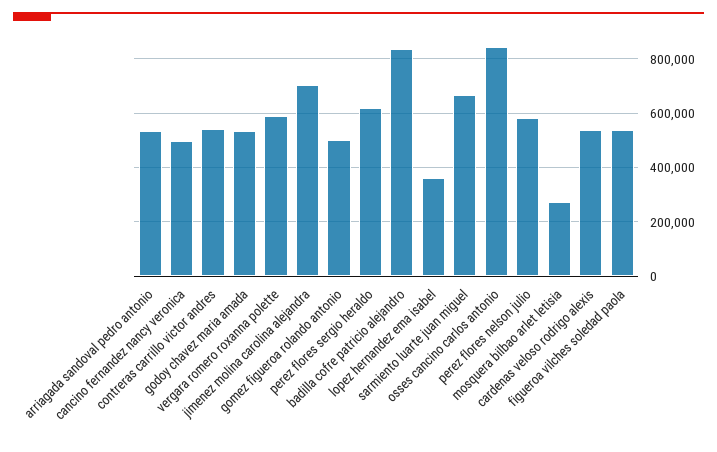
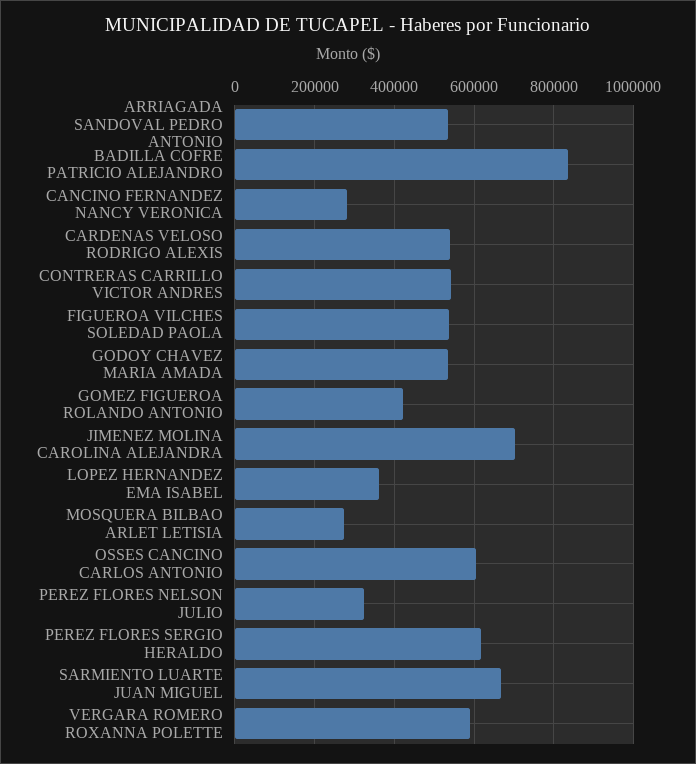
cancino fernandez nancy veronica: 500000 -> 280000
gomez figueroa rolando antonio: 500000 -> 420000
osses cancino carlos antonio: 850000 -> 600000
perez flores nelson julio: 575000 -> 320000

